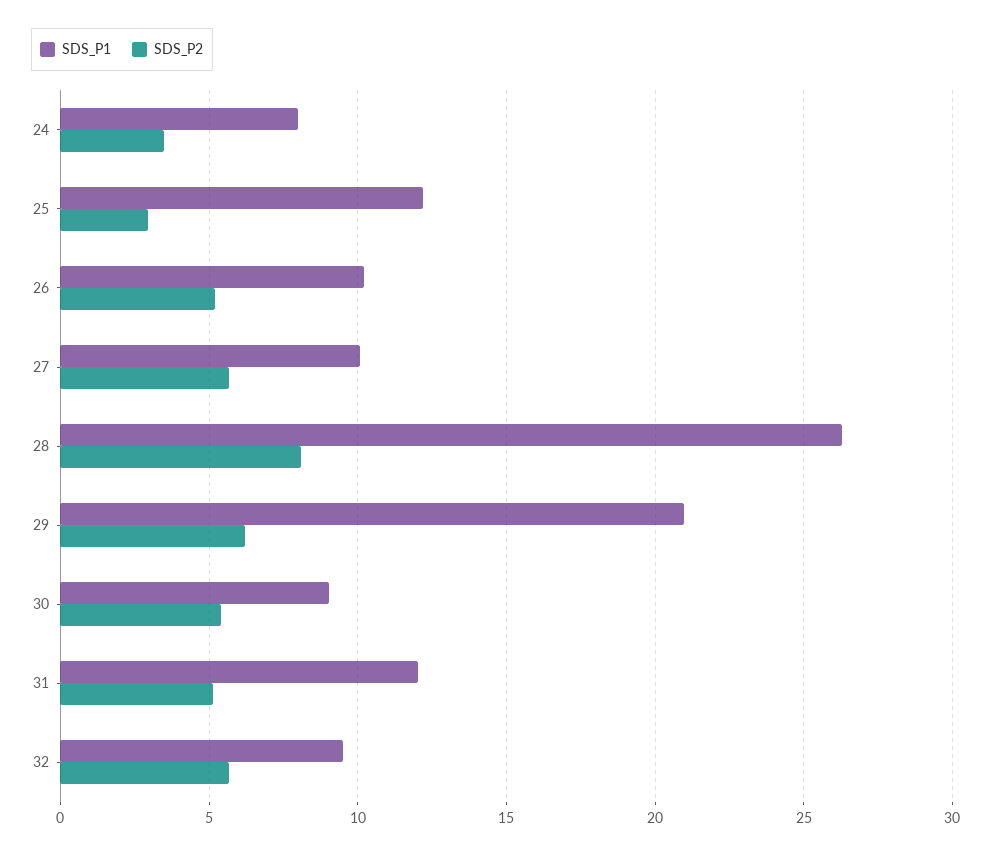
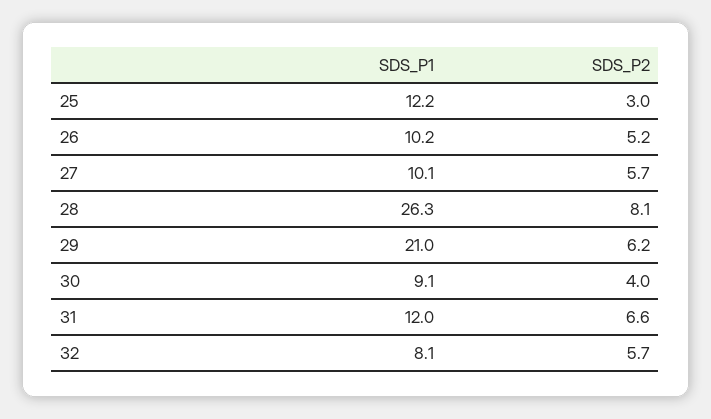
SDS_P1, 24: 8 -> none
SDS_P2, 24: 3.5 -> none
SDS_P2, 30: 5.5 -> 4
SDS_P2, 31: 5 -> 6.6
SDS_P1, 32: 9.5 -> 8.1

